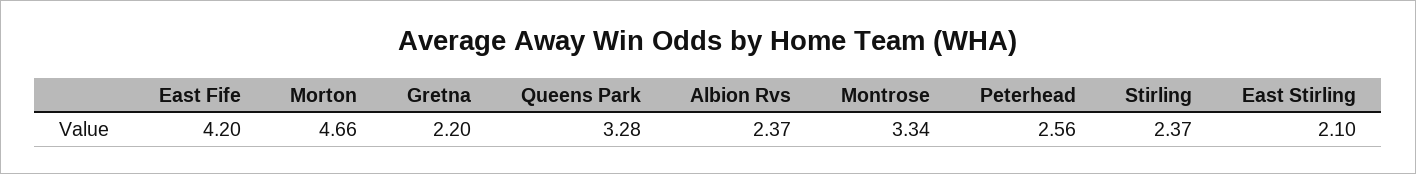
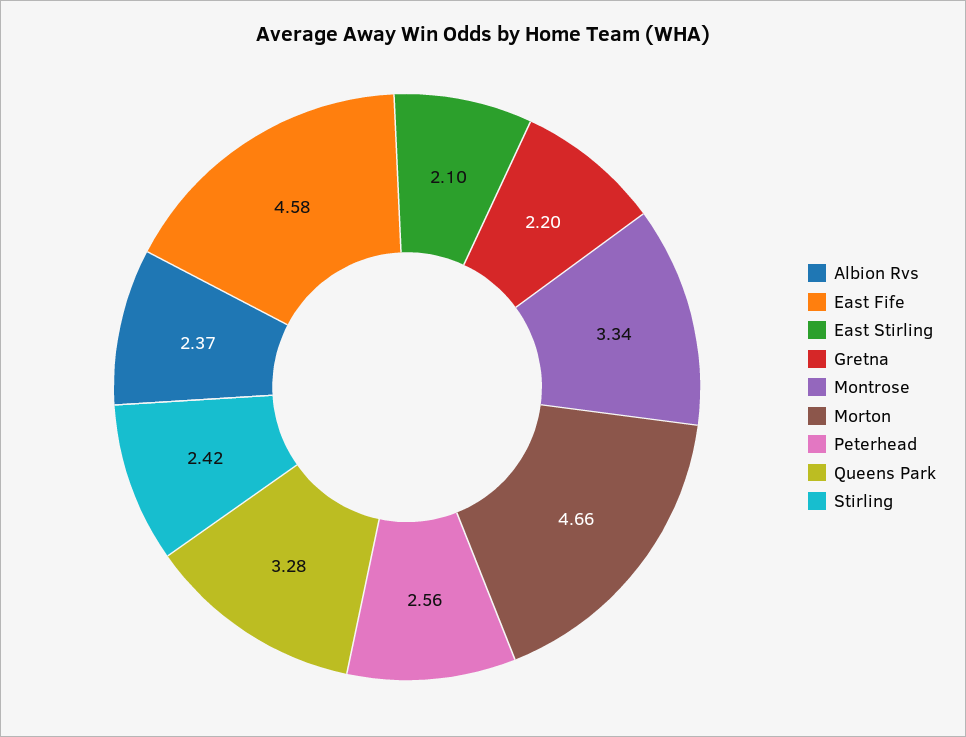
East Fife: 4.2 -> 4.58
Stirling: 2.37 -> 2.42

